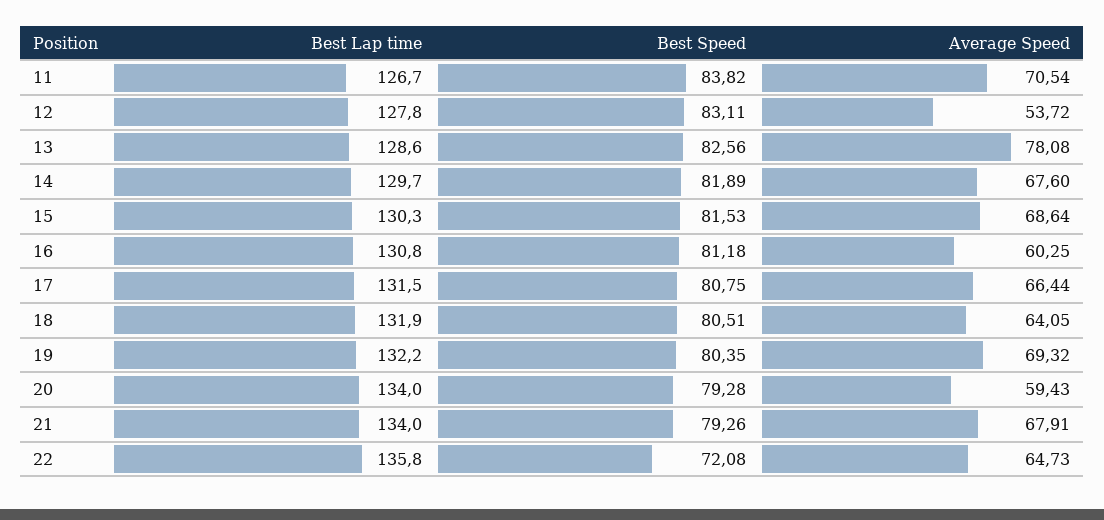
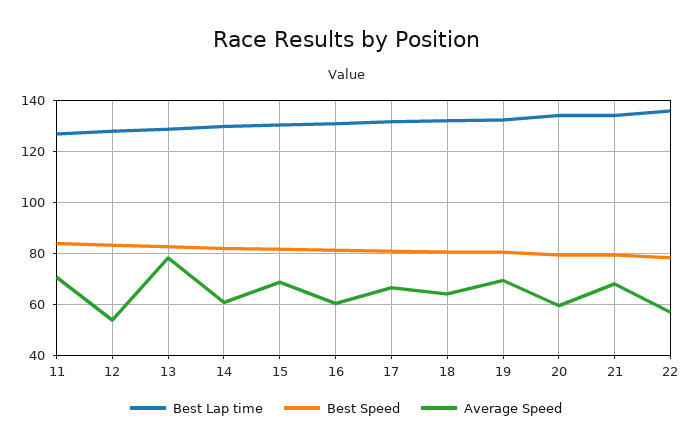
Average Speed, 14: 67.6 -> 60
Best Speed, 22: 72.08 -> 77.5
Average Speed, 22: 64.73 -> 57.5

